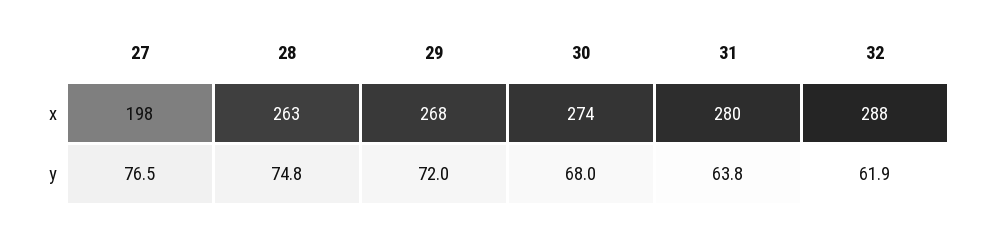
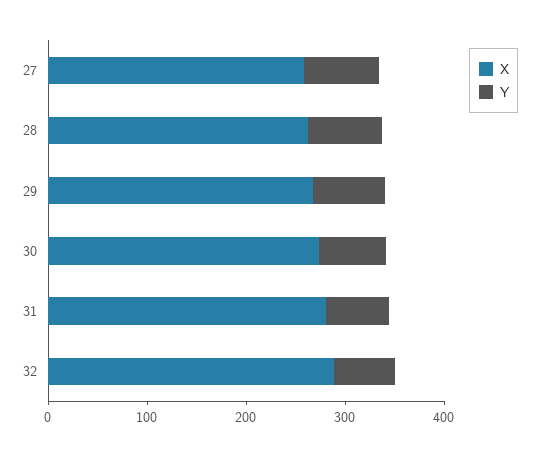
x, 27: 198 -> 260

